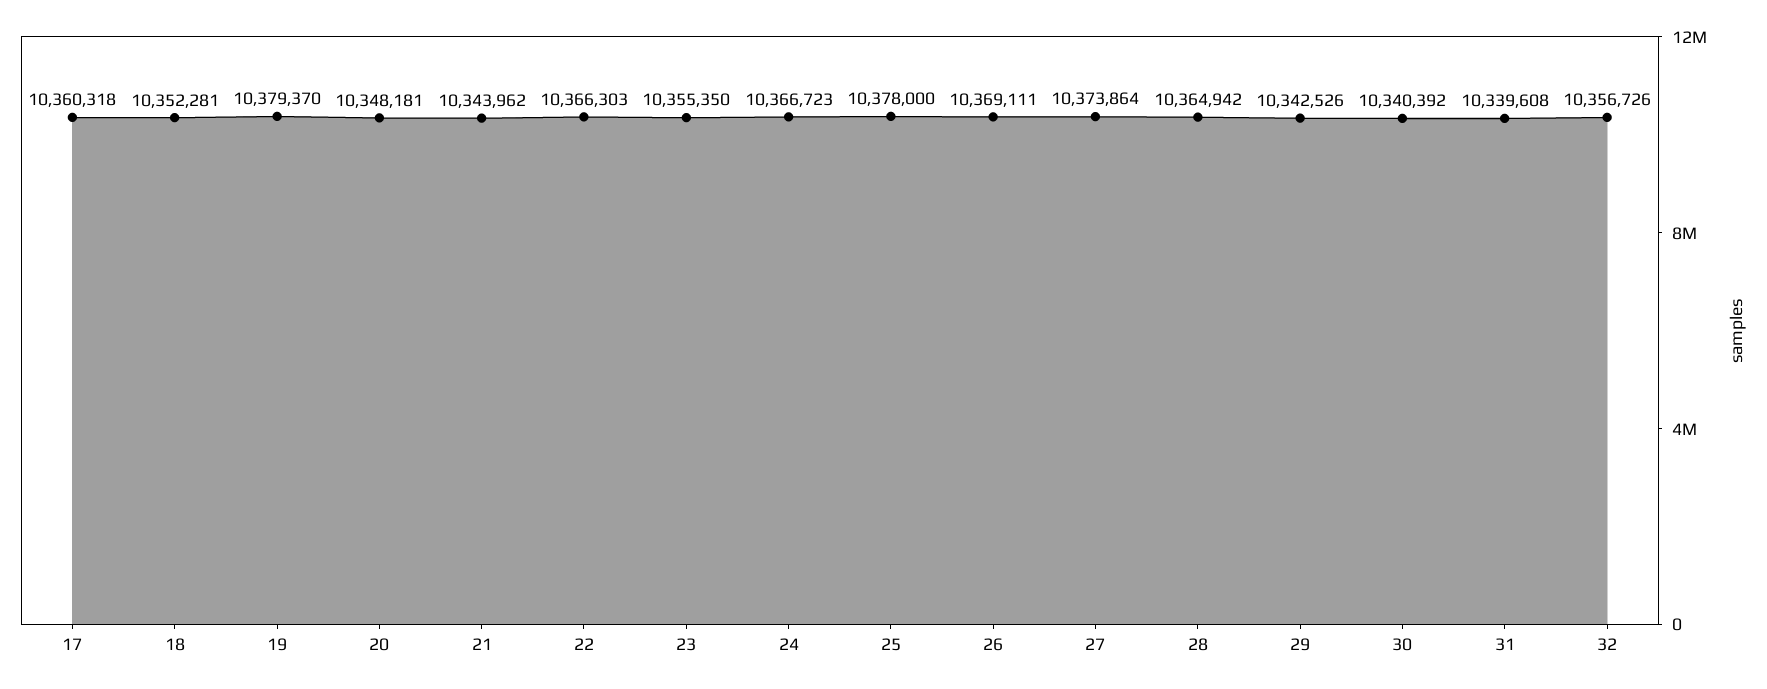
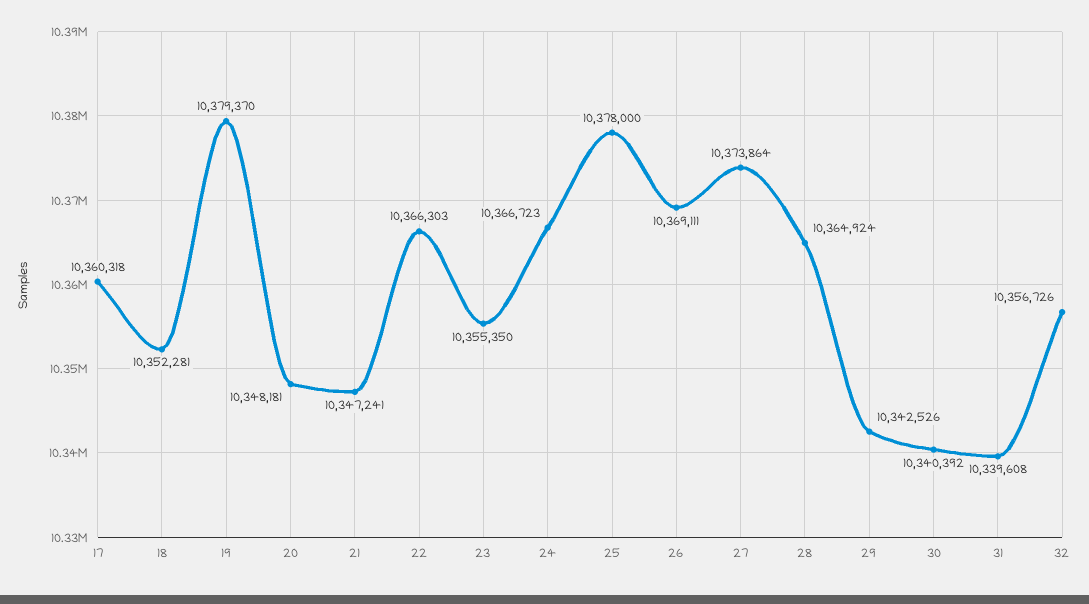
21: 10343962 -> 10347241
28: 10364942 -> 10364924

